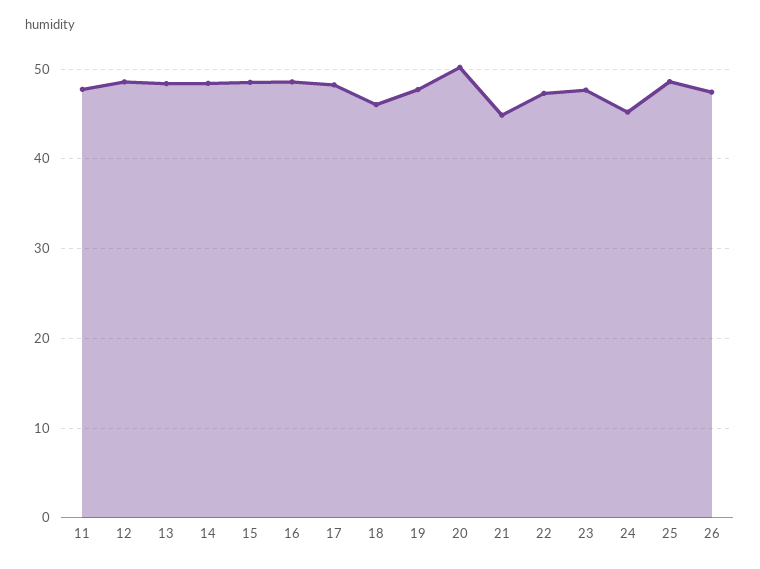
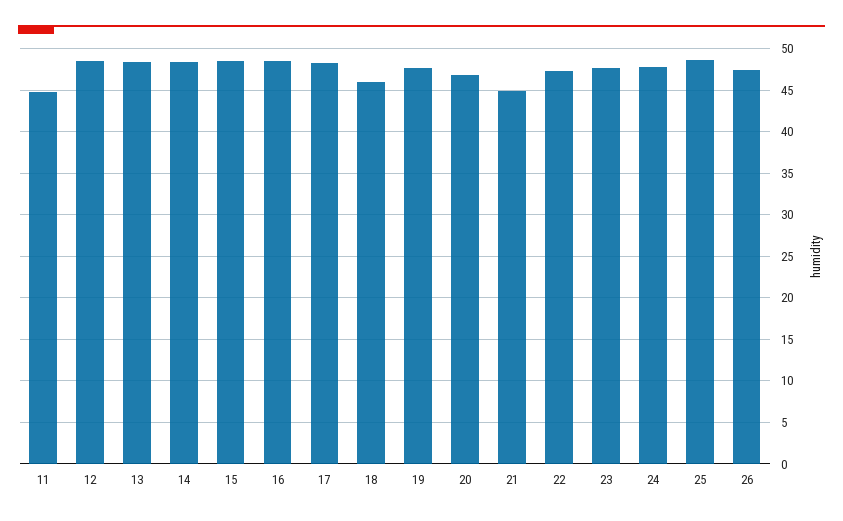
11: 48 -> 45
20: 50 -> 47
24: 45 -> 48

